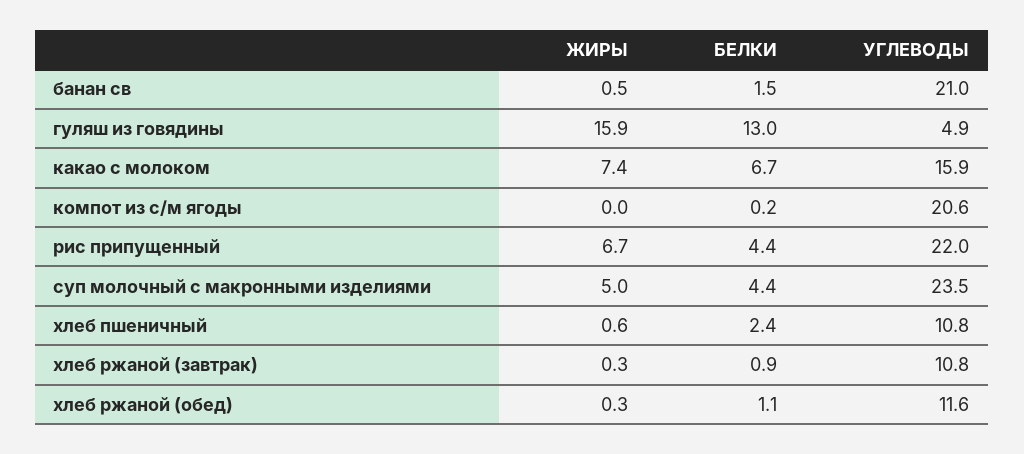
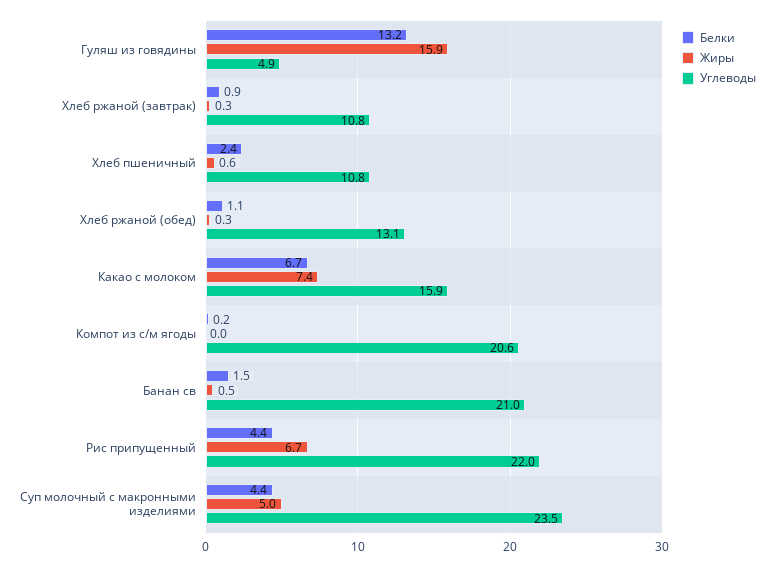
БЕЛКИ, гуляш из говядины: 13 -> 13.2
УГЛЕВОДЫ, хлеб ржаной (обед): 11.6 -> 13.1

